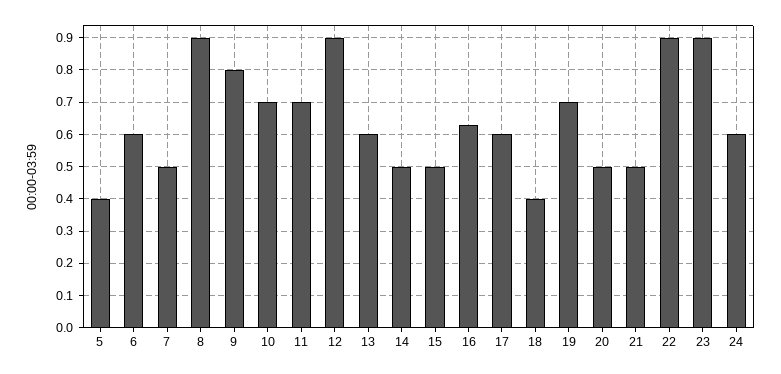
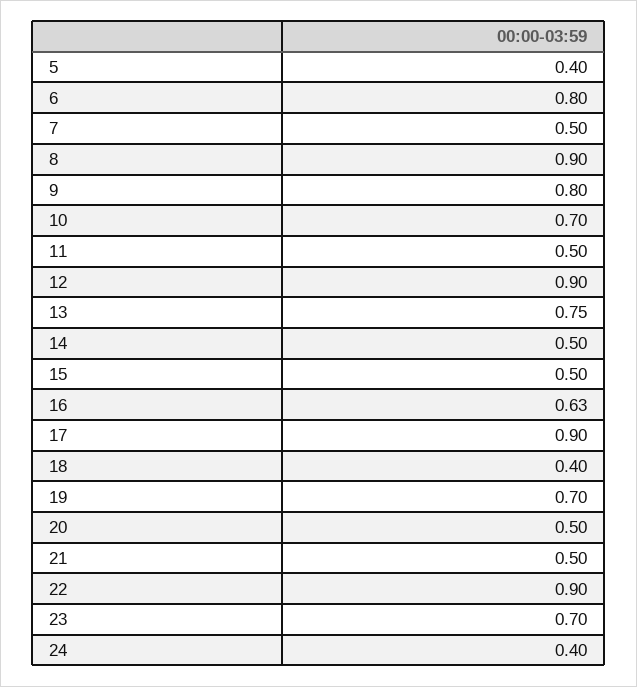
6: 0.6 -> 0.8
11: 0.7 -> 0.5
13: 0.6 -> 0.75
17: 0.6 -> 0.9
23: 0.9 -> 0.7
24: 0.6 -> 0.4

